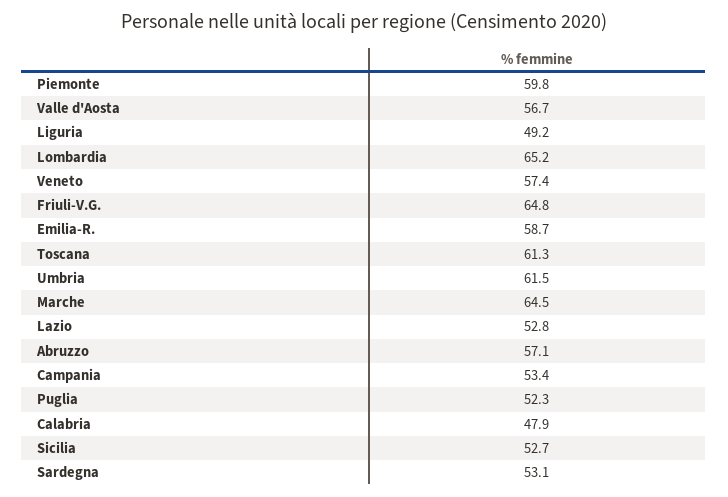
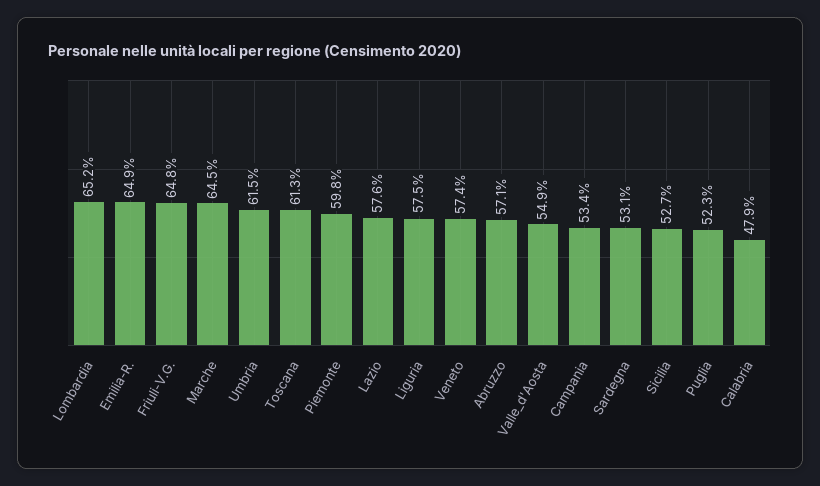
Valle d'Aosta: 56.7 -> 54.9
Liguria: 49.2 -> 57.5
Emilia-R.: 58.7 -> 64.9
Lazio: 52.8 -> 57.6

